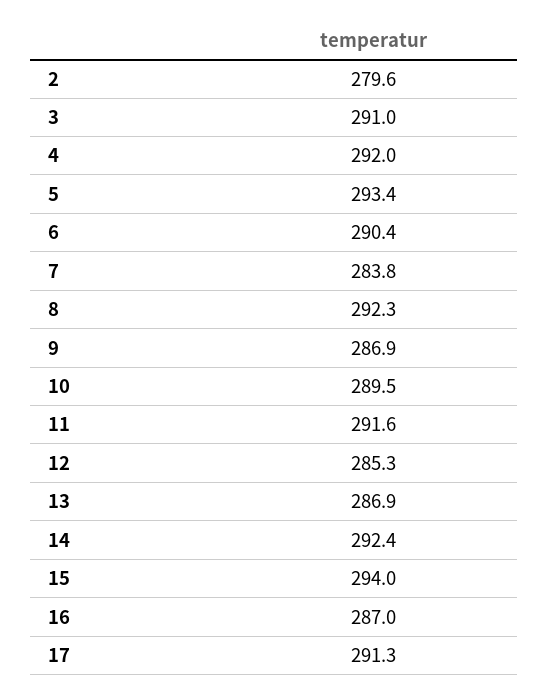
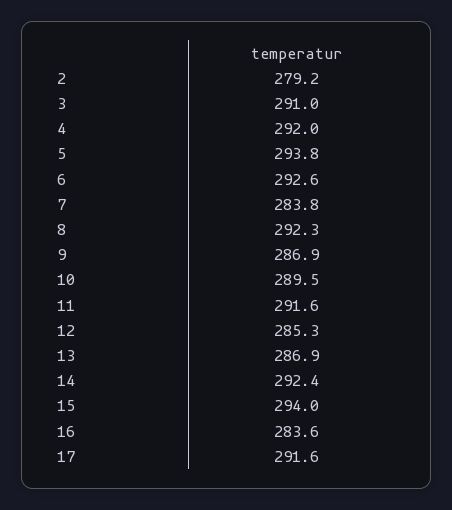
2: 279.6 -> 279.2
5: 293.4 -> 293.8
6: 290.4 -> 292.6
16: 287 -> 283.6
17: 291.3 -> 291.6

